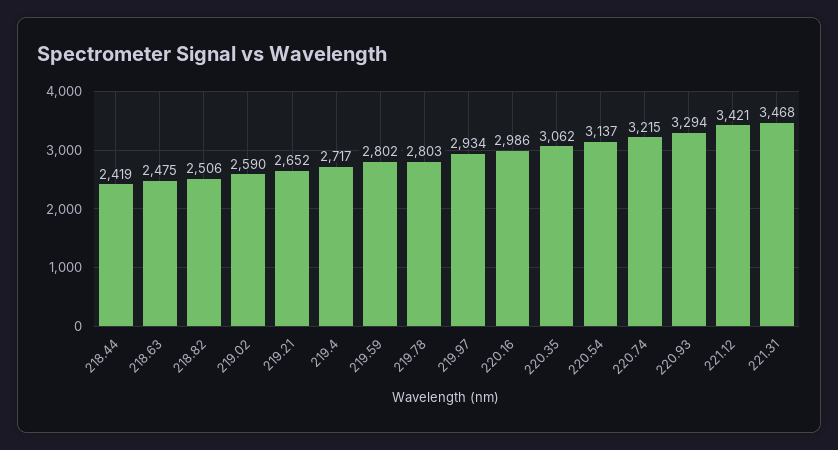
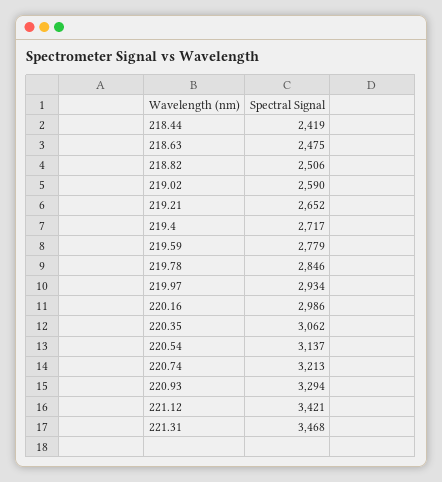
219.59: 2802 -> 2779
219.78: 2803 -> 2846
220.74: 3215 -> 3213

